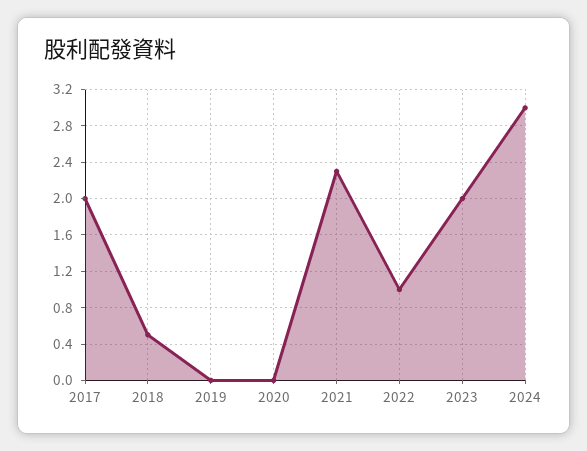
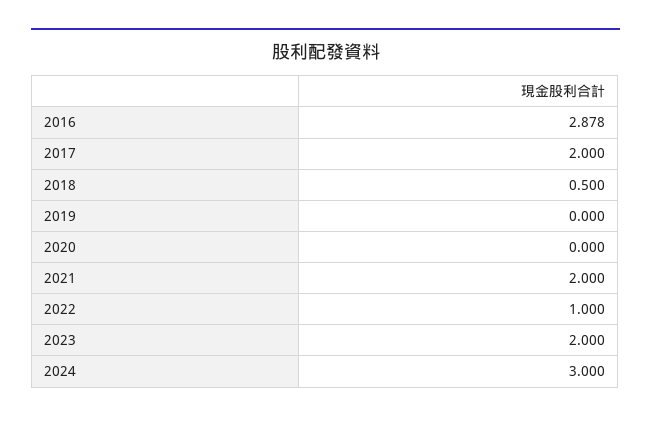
2021: 2.3 -> 2
2016: none -> 2.878

